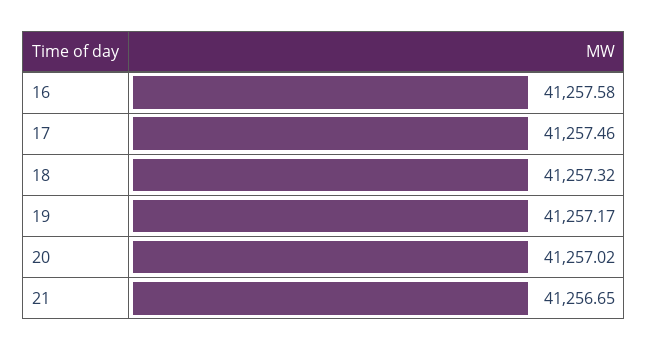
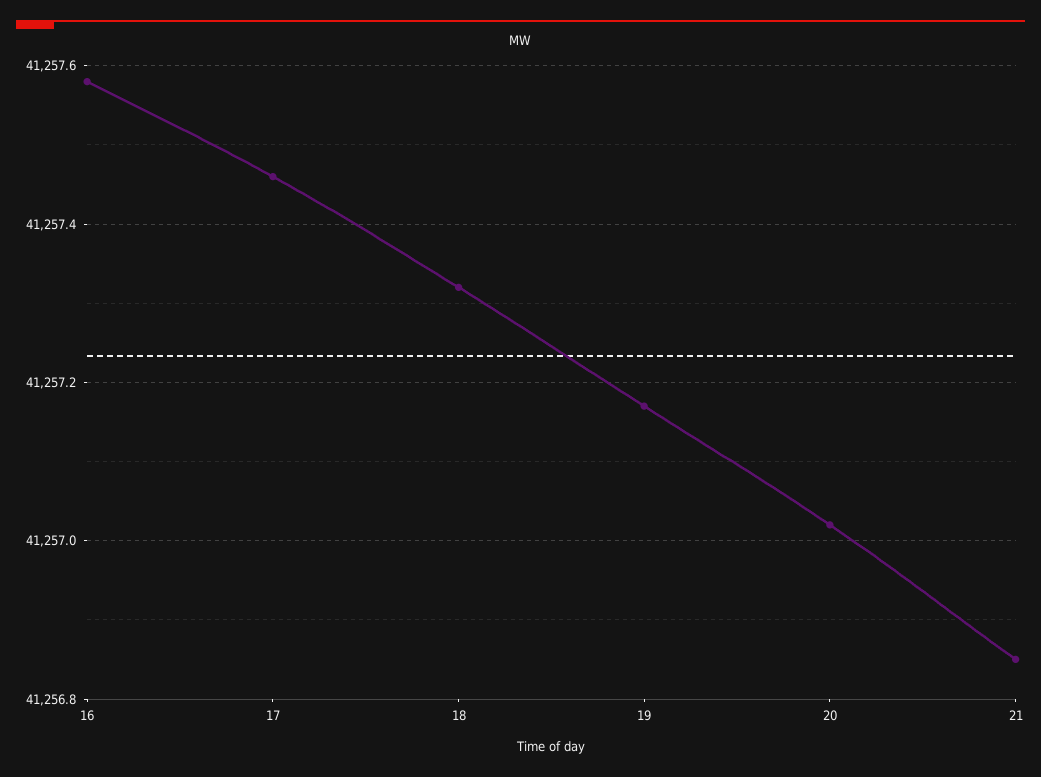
21: 41256.65 -> 41256.85

